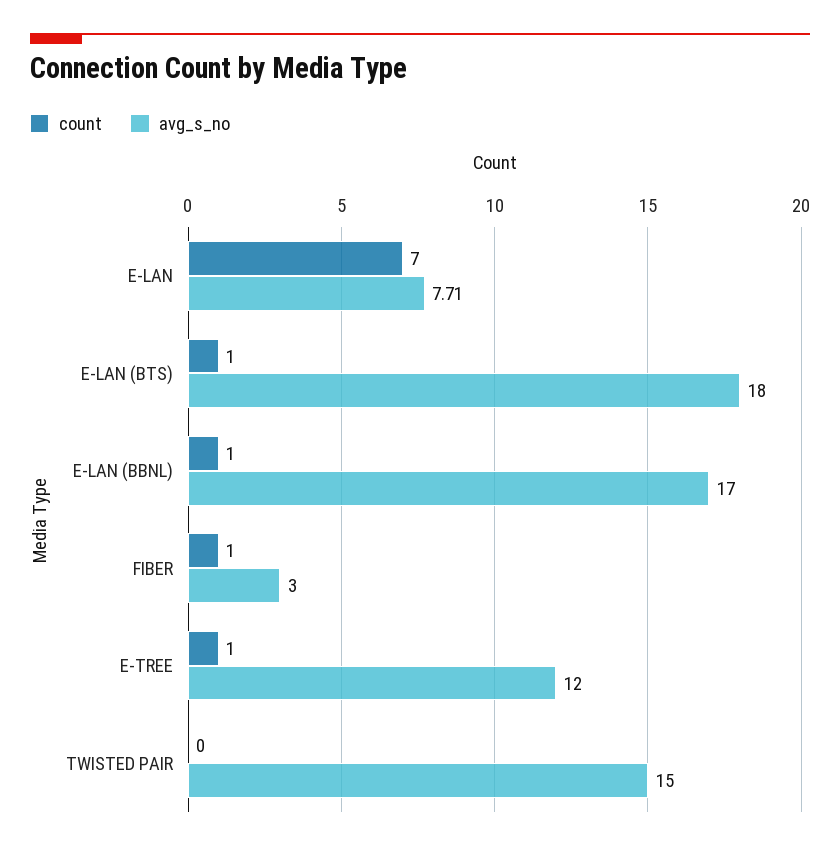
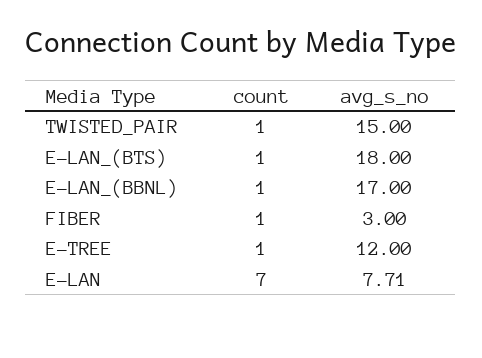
count, TWISTED PAIR: 0 -> 1

